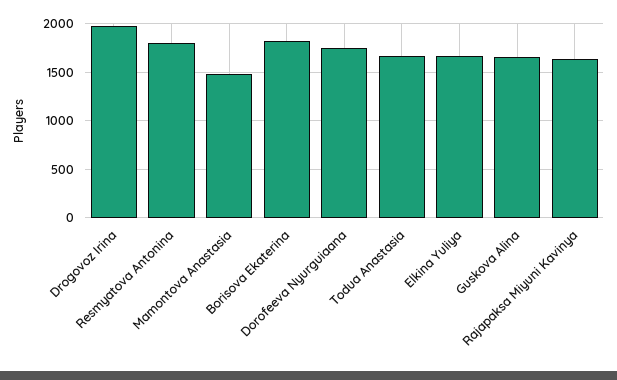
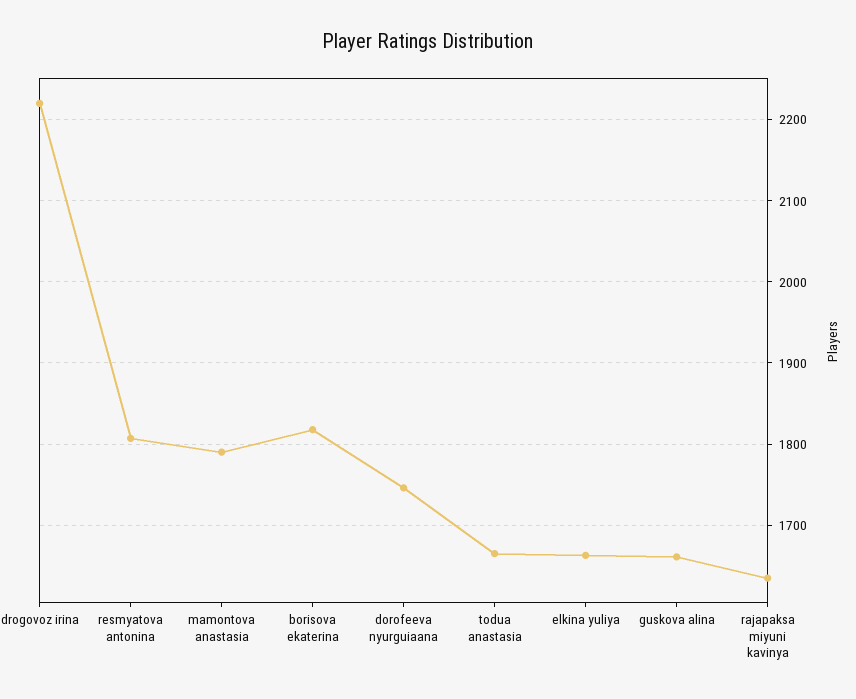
Drogovoz Irina: 2000 -> 2220
Mamontova Anastasia: 1500 -> 1790

